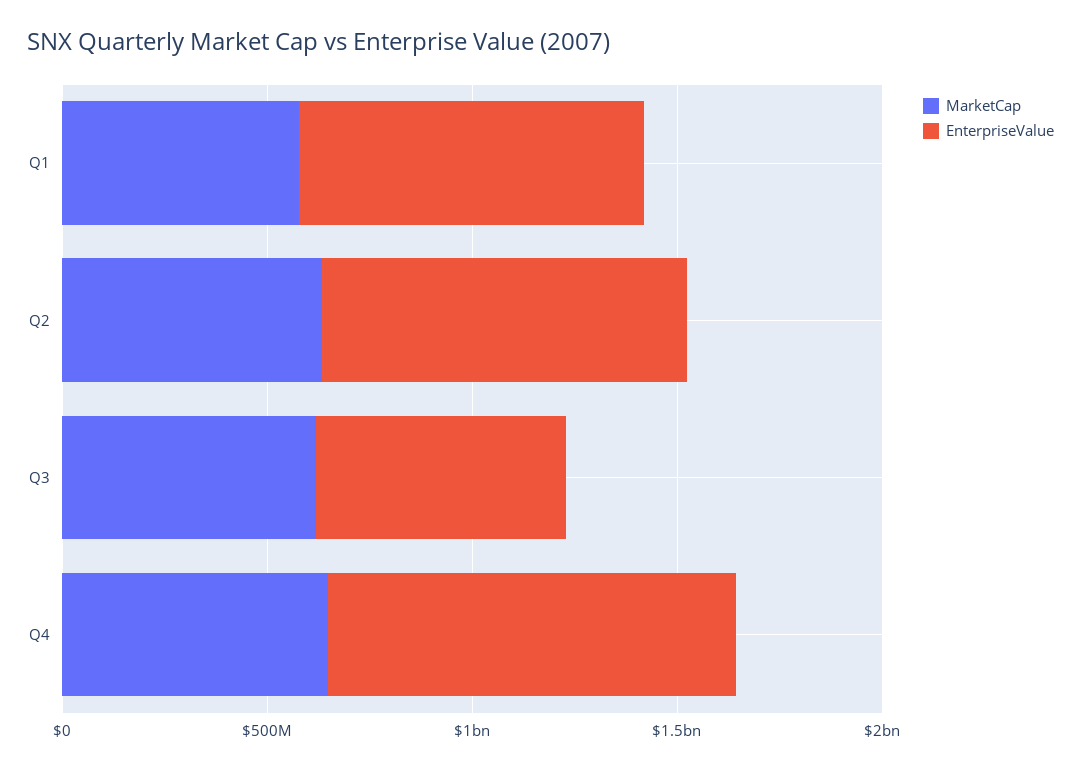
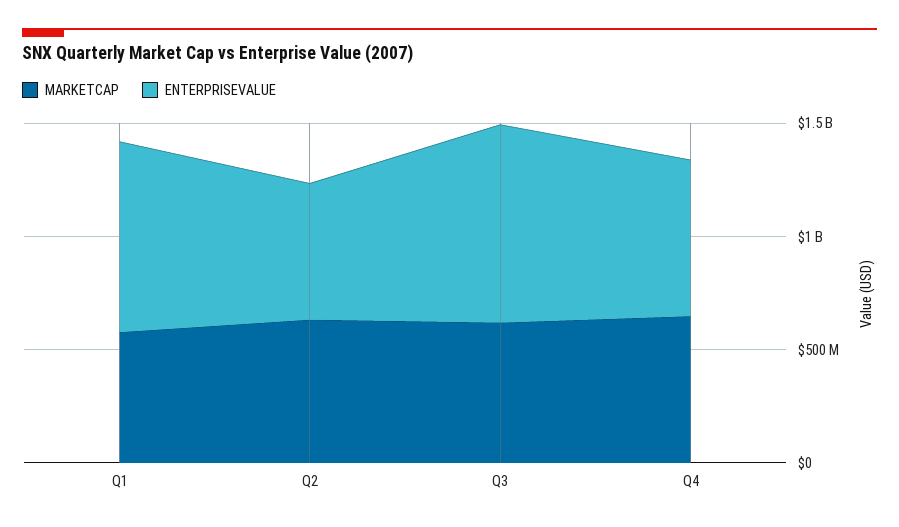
EnterpriseValue, Q2: 900000000 -> 600000000
EnterpriseValue, Q3: 600000000 -> 900000000
EnterpriseValue, Q4: 1000000000 -> 700000000

